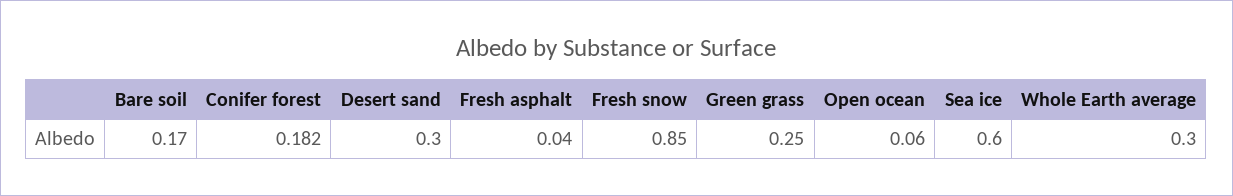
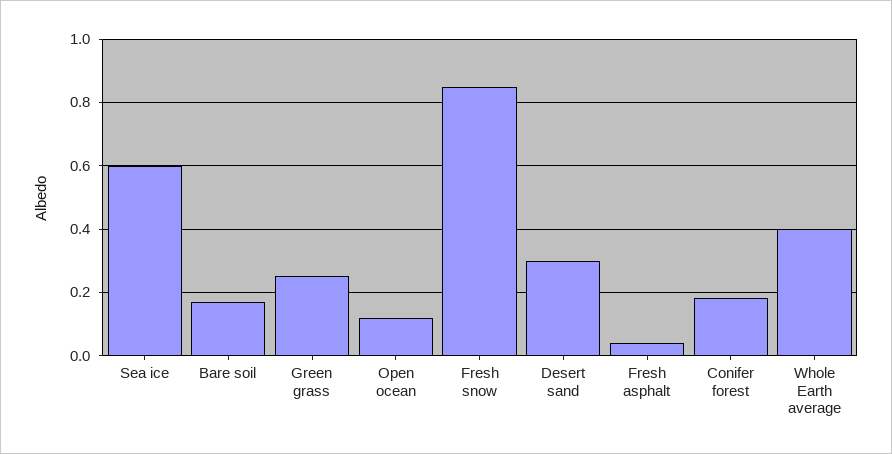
Open ocean: 0.06 -> 0.12
Whole Earth average: 0.3 -> 0.4

